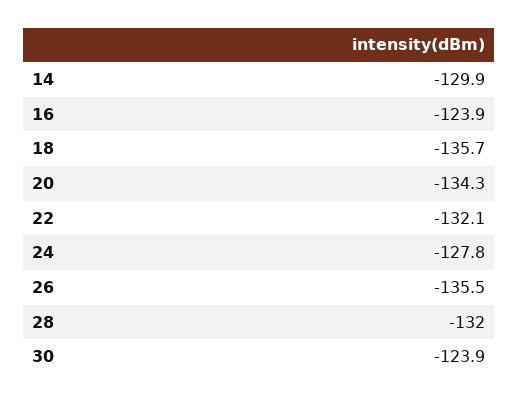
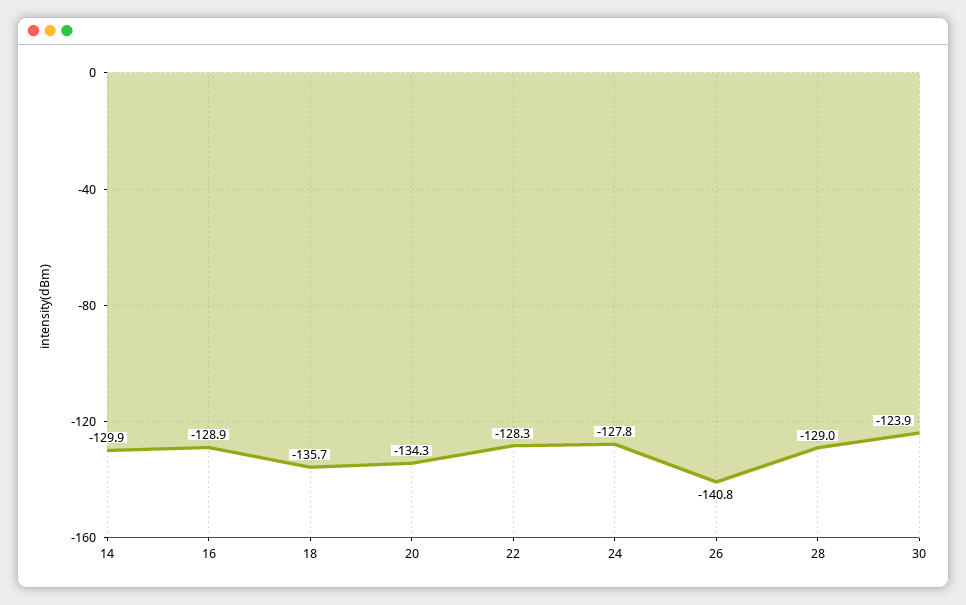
16: -123.9 -> -128.9
22: -132.1 -> -128.3
26: -135.5 -> -140.8
28: -132 -> -129

